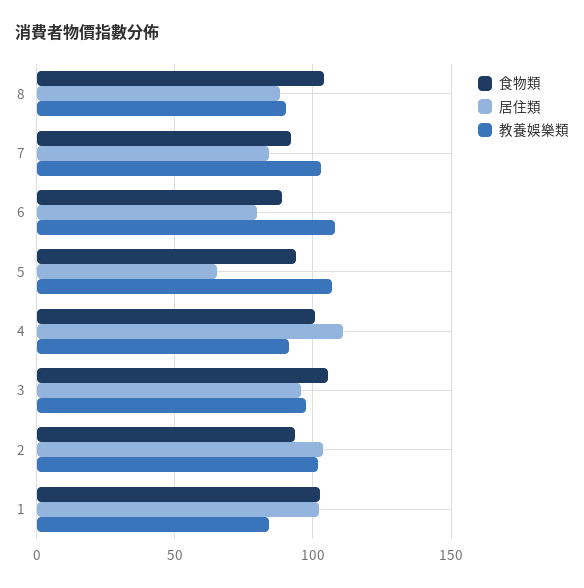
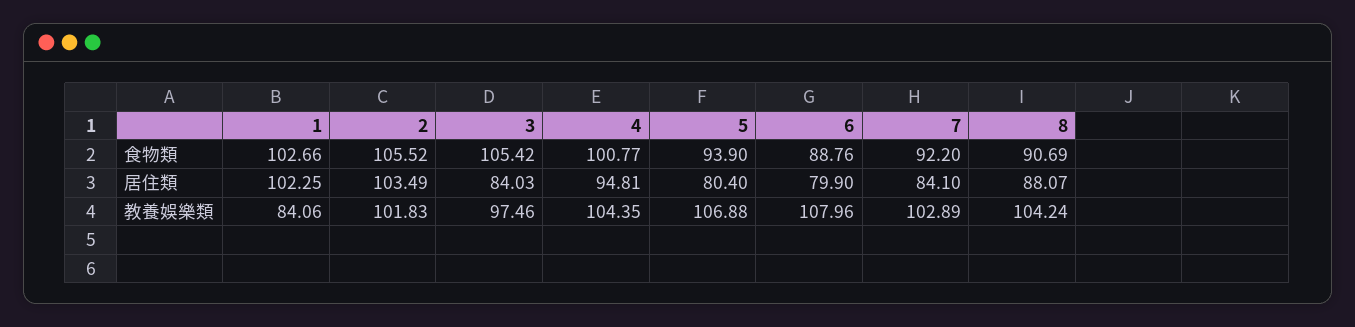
食物類, 8: 105 -> 90.69
教養娛樂類, 8: 90 -> 104.24
居住類, 5: 65 -> 80.4
居住類, 4: 110 -> 94.81
教養娛樂類, 4: 90 -> 104.35
居住類, 3: 95 -> 84.03
食物類, 2: 95 -> 105.52

